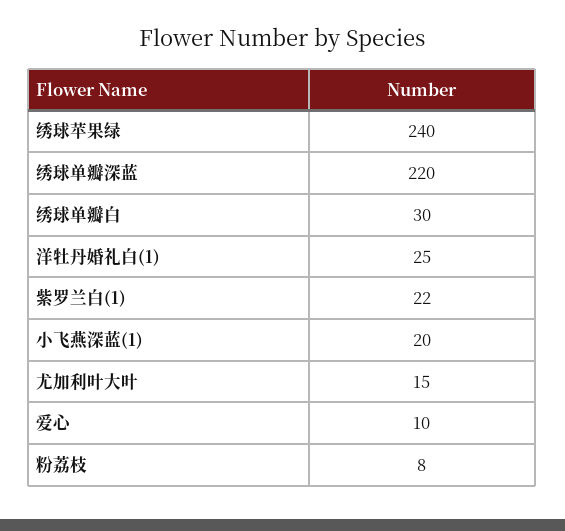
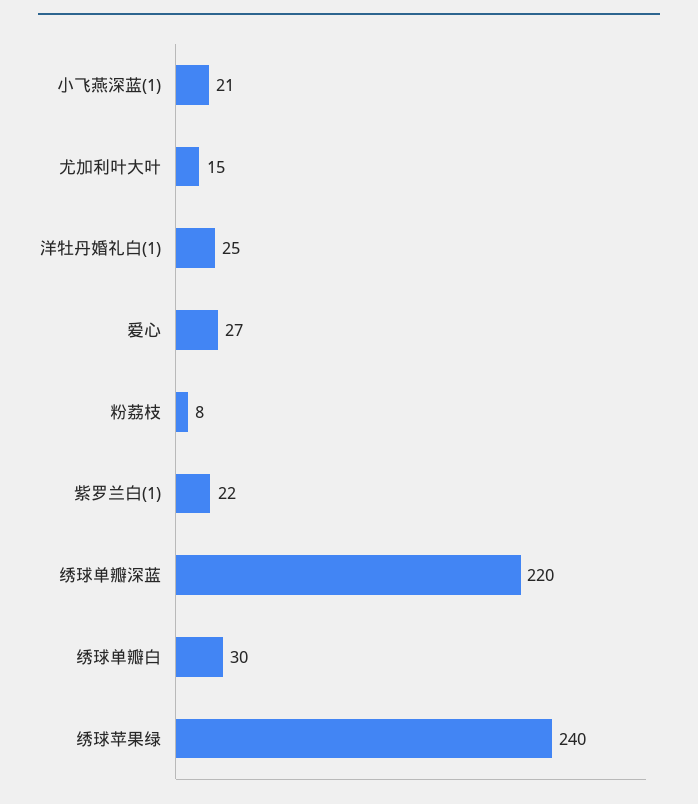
小飞燕深蓝(1): 20 -> 21
爱心: 10 -> 27

